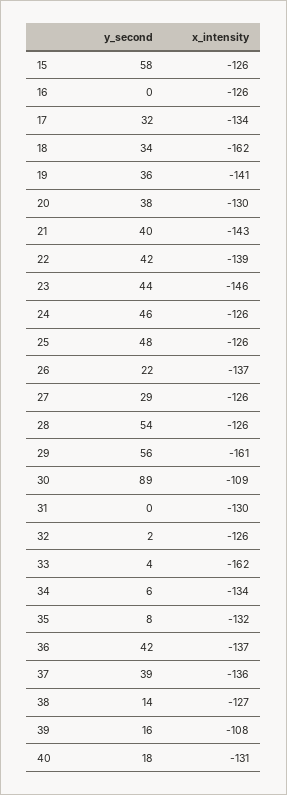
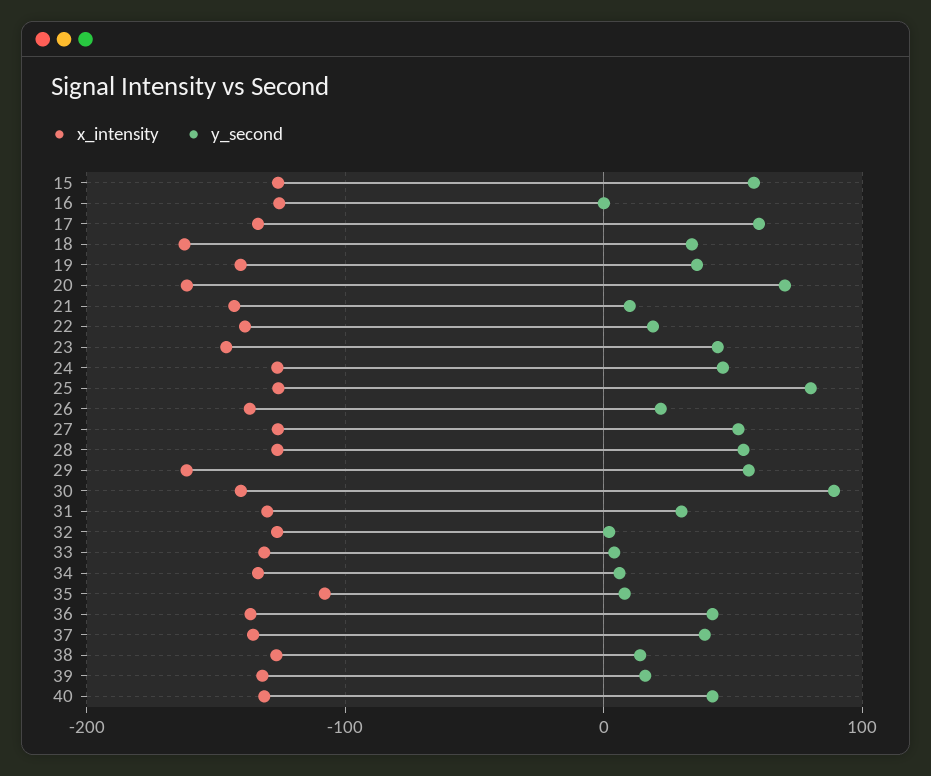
y_second, 17: 32 -> 60
y_second, 20: 38 -> 70
x_intensity, 20: -130 -> -160
y_second, 21: 40 -> 10
y_second, 22: 42 -> 20
y_second, 25: 48 -> 80
y_second, 27: 29 -> 50
x_intensity, 30: -109 -> -140
y_second, 31: 0 -> 30
x_intensity, 33: -162 -> -130
x_intensity, 35: -132 -> -110
x_intensity, 39: -108 -> -130
y_second, 40: 18 -> 40

